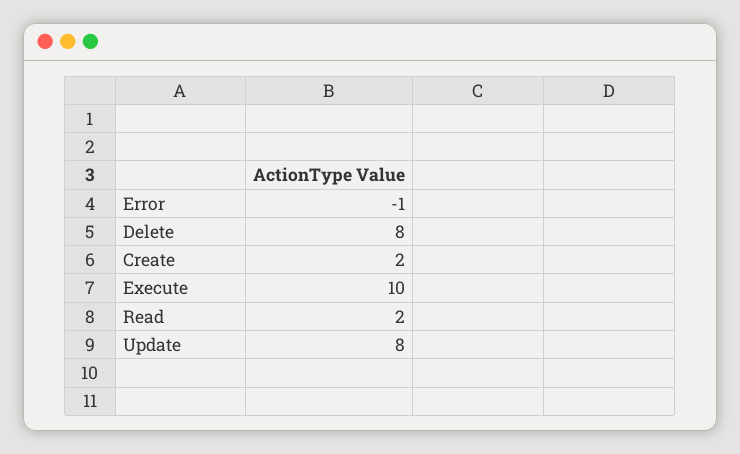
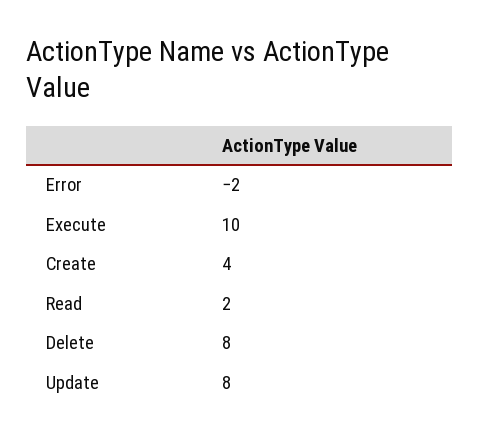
Error: -1 -> -2
Create: 2 -> 4

